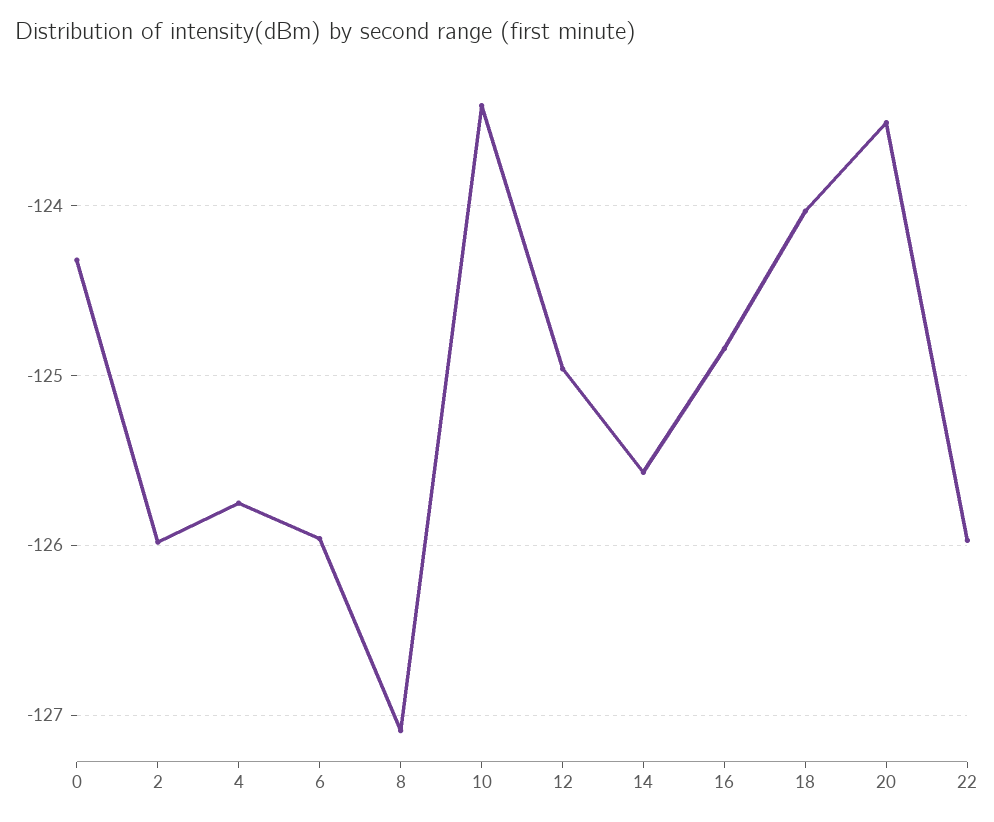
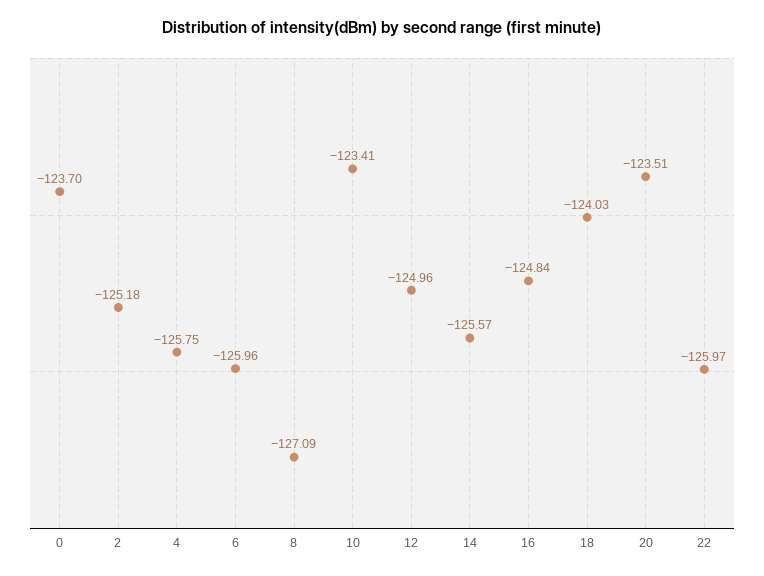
0: -124.3 -> -123.7
2: -126 -> -125.18

